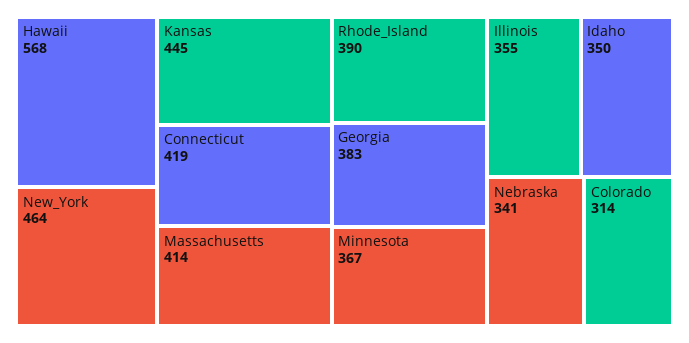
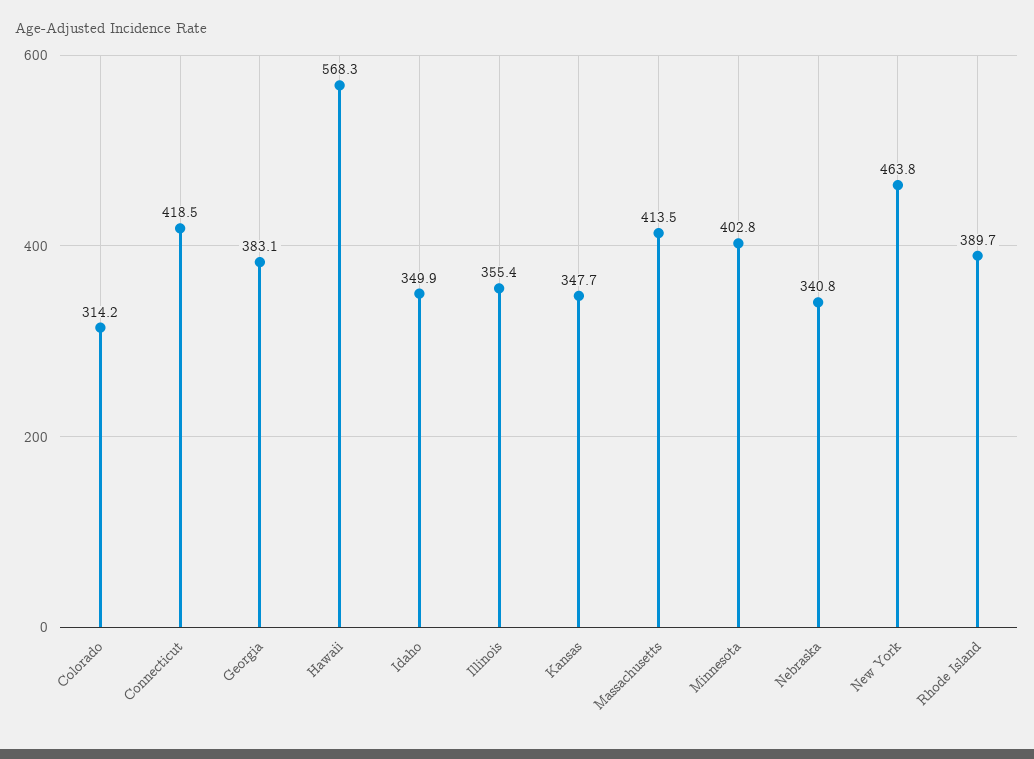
Kansas: 445 -> 347.7
Minnesota: 367 -> 402.8

